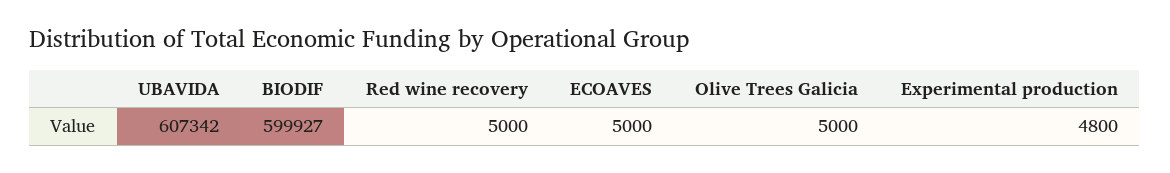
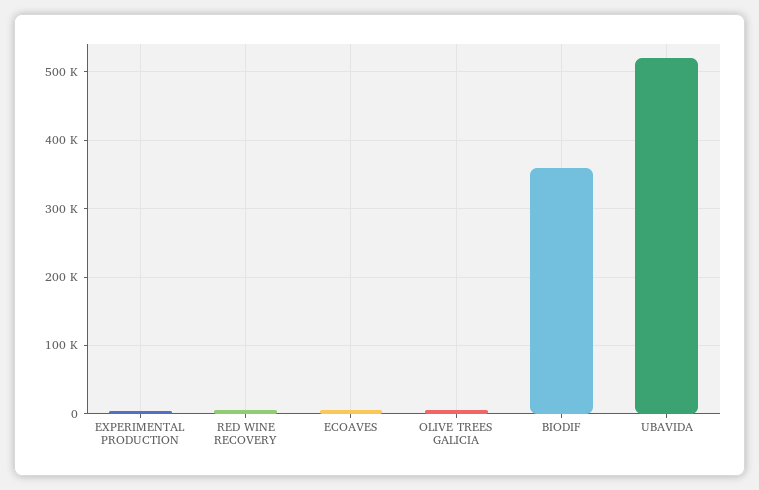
UBAVIDA: 607342 -> 520000
BIODIF: 599927 -> 360000

